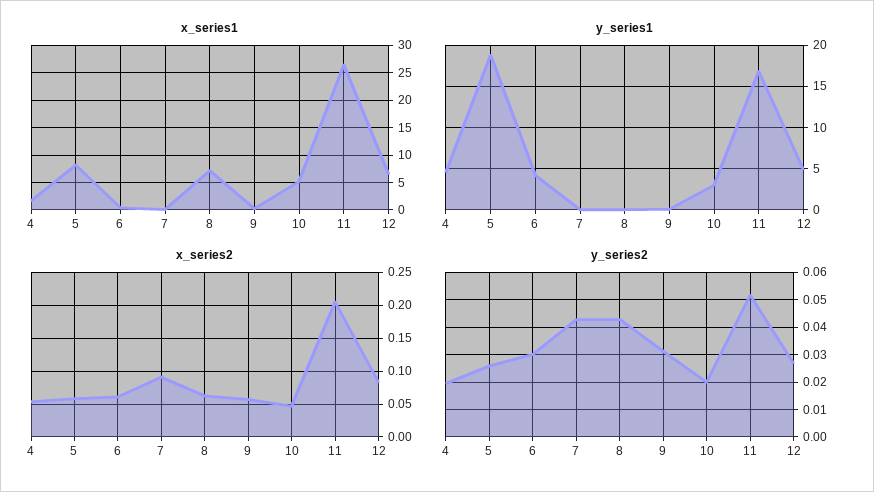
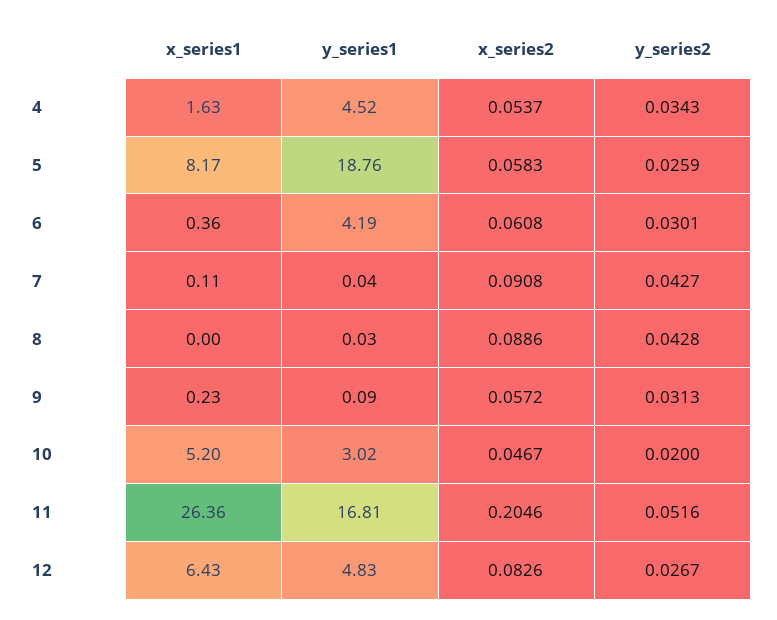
x_series1, 8: 7.5 -> 0
x_series2, 8: 0.06 -> 0.0886
y_series2, 4: 0.02 -> 0.0343

